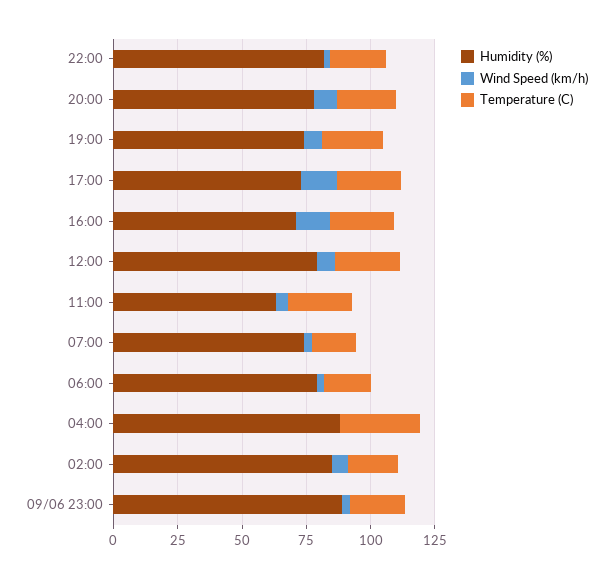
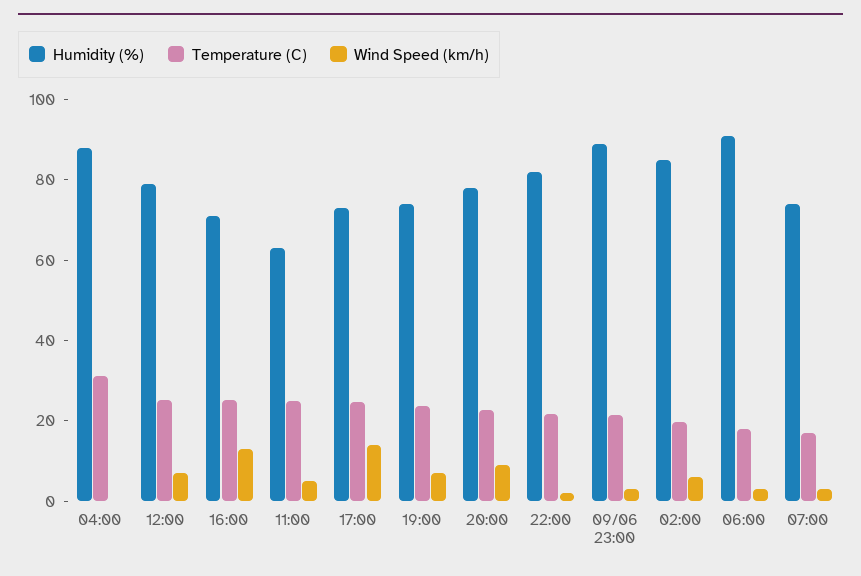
Humidity (%), 06:00: 80 -> 90

